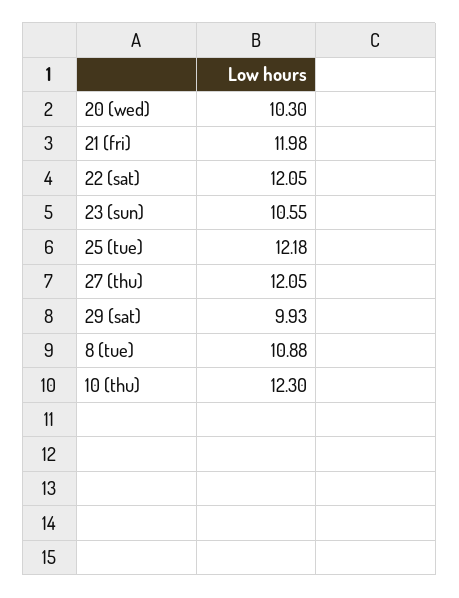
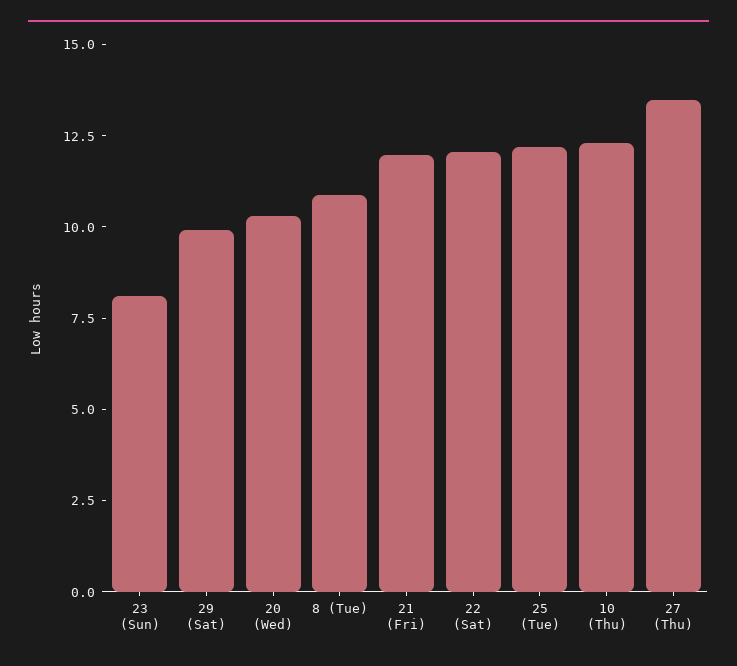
23 (sun): 10.55 -> 8
27 (thu): 12.05 -> 13.5

